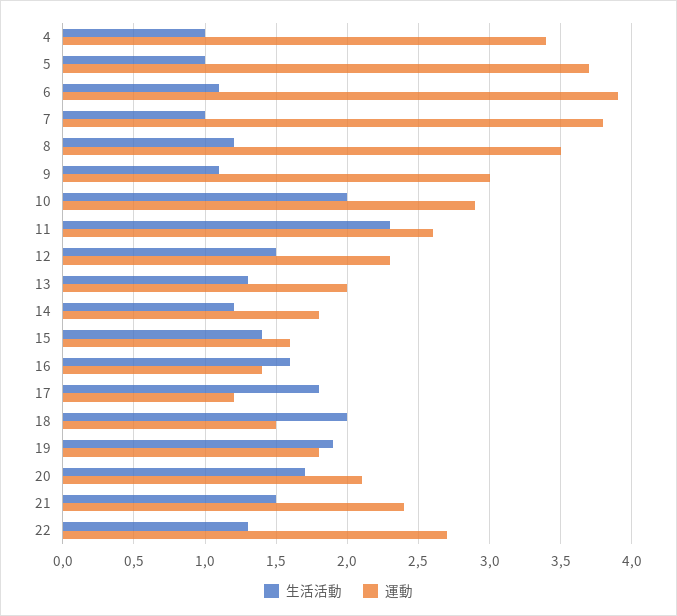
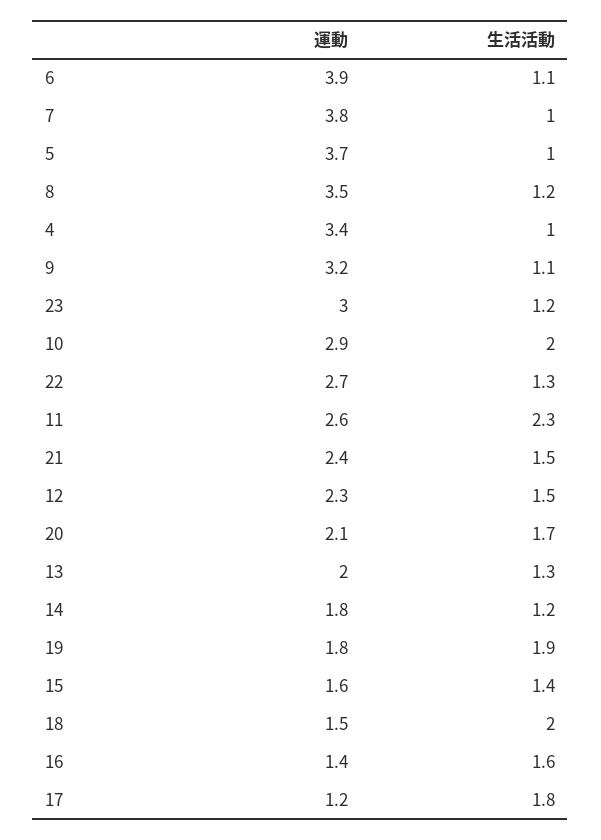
運動, 9: 3 -> 3.2
運動, 23: none -> 3
生活活動, 23: none -> 1.2

